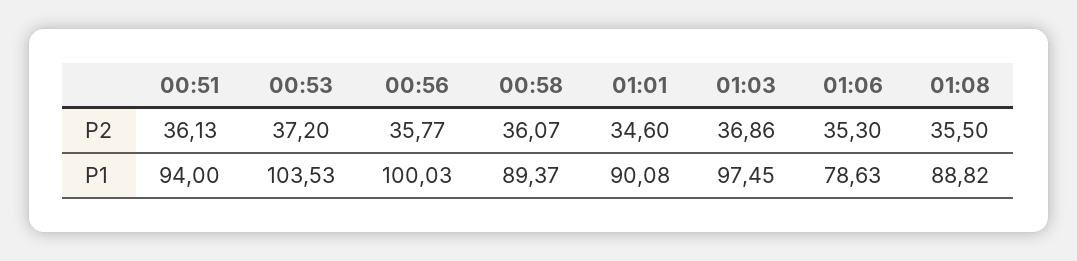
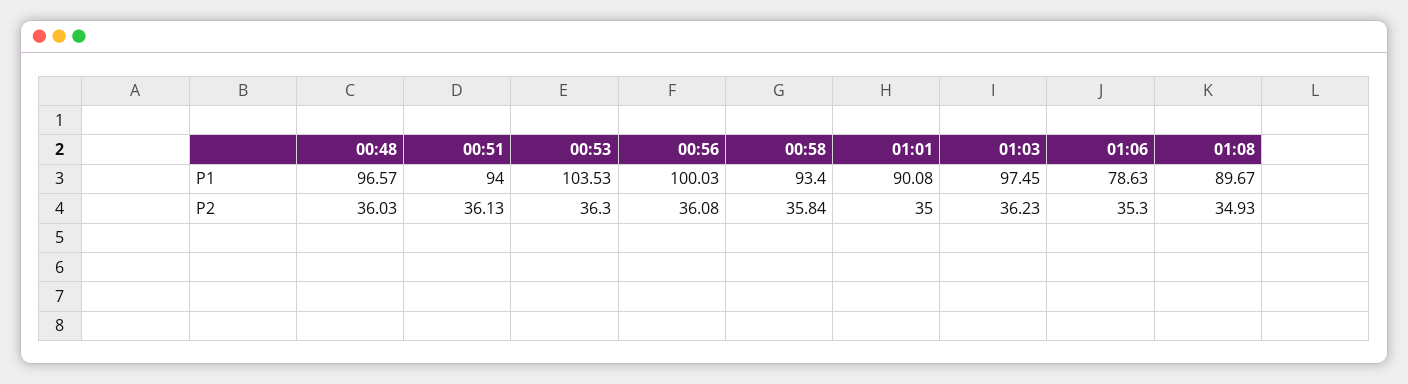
00:53, P2: 37.2 -> 36.3
00:56, P2: 35.77 -> 36.08
00:58, P2: 36.07 -> 35.84
01:01, P2: 34.6 -> 35
01:03, P2: 36.86 -> 36.23
01:08, P2: 35.5 -> 34.93
00:58, P1: 89.37 -> 93.4
01:08, P1: 88.82 -> 89.67
00:48, P1: none -> 96.57
00:48, P2: none -> 36.03

